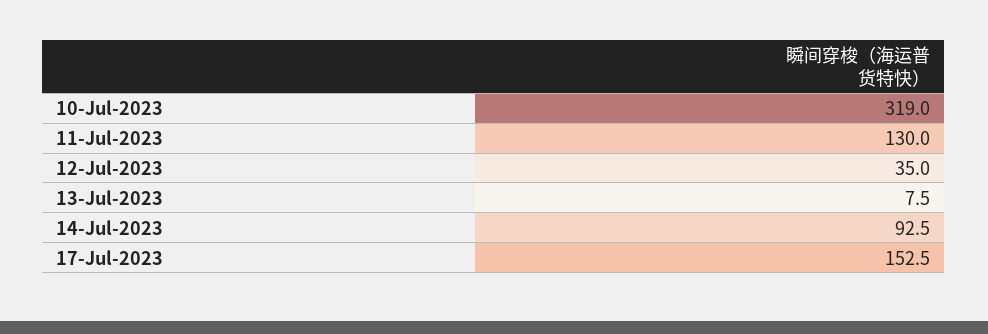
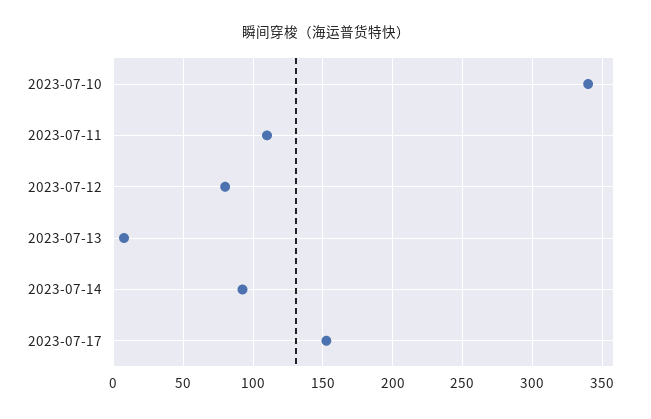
10-Jul-2023: 319 -> 340
11-Jul-2023: 130 -> 110
12-Jul-2023: 35 -> 80

